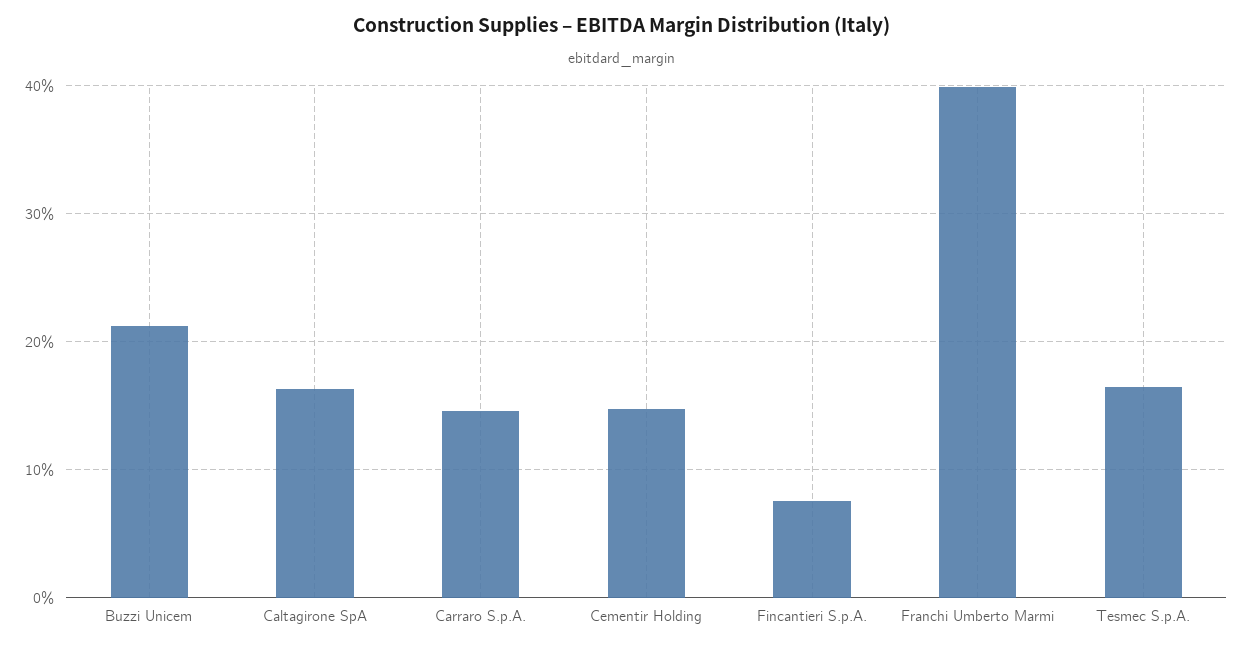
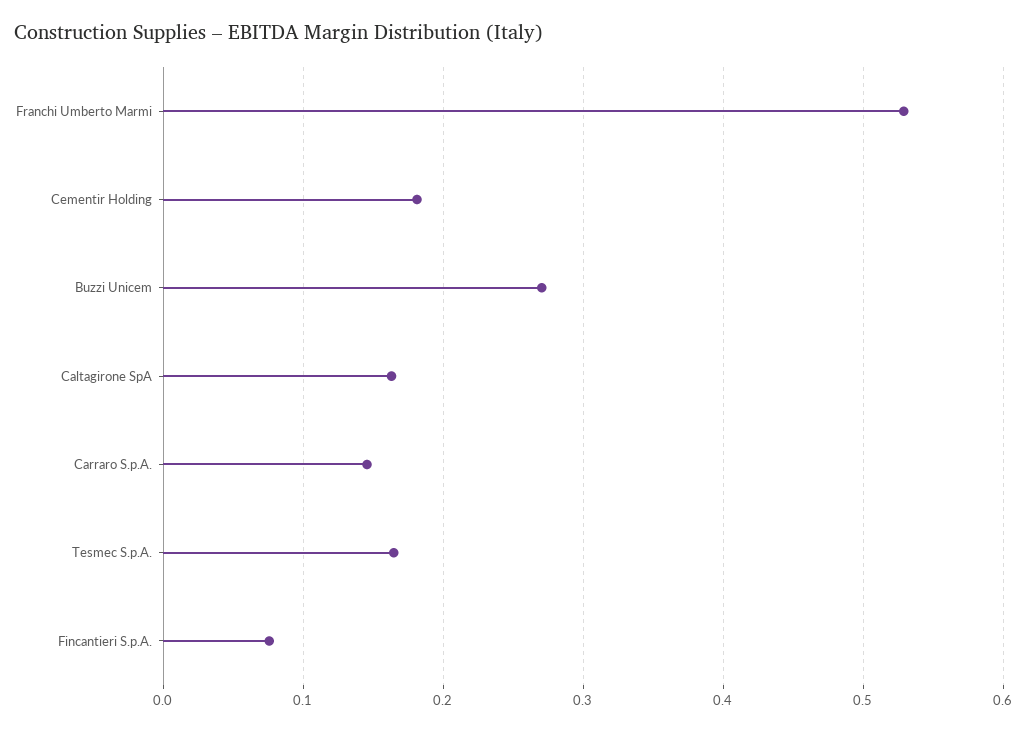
Buzzi Unicem: 0.21 -> 0.27
Cementir Holding: 0.15 -> 0.18
Franchi Umberto Marmi: 0.4 -> 0.53

